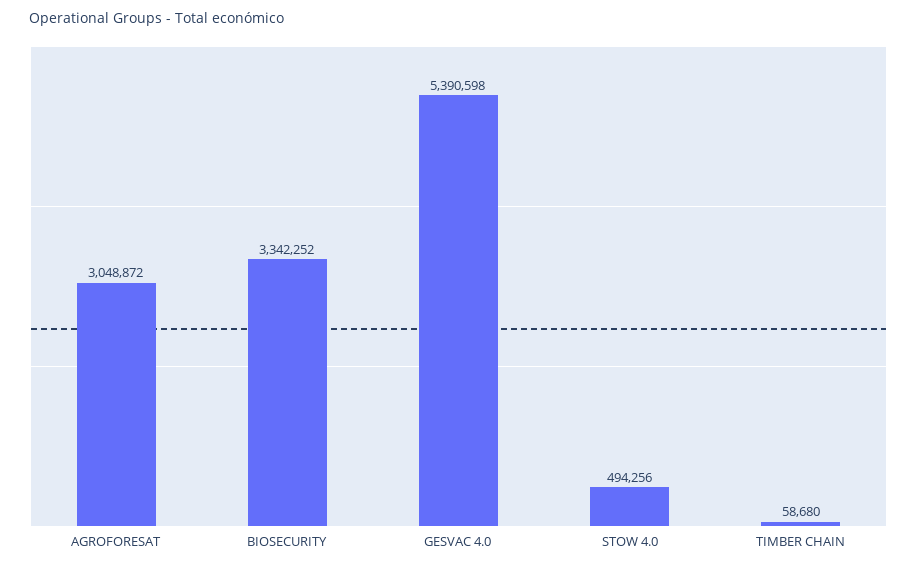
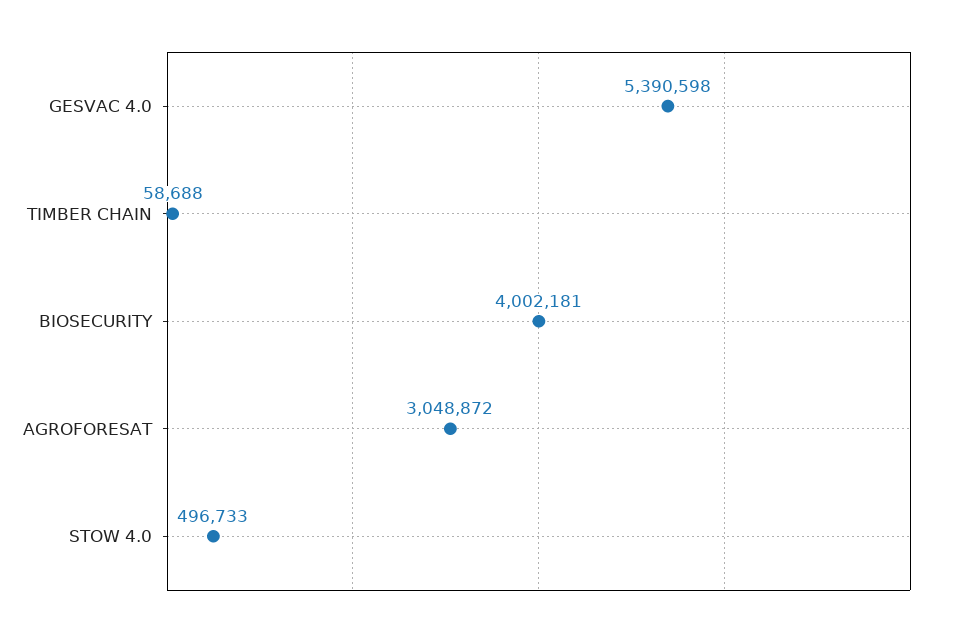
BIOSECURITY: 3342252 -> 4002181
STOW 4.0: 494256 -> 496733
TIMBER CHAIN: 58680 -> 58688

